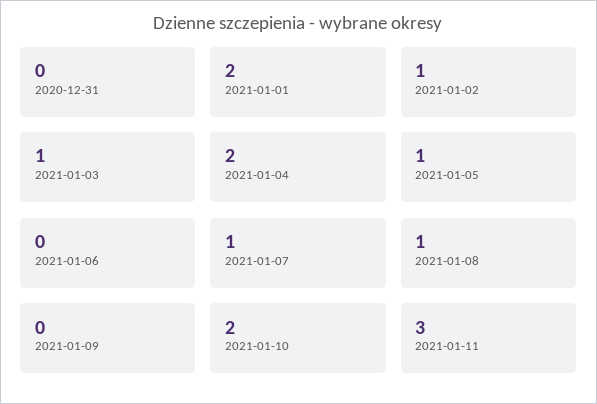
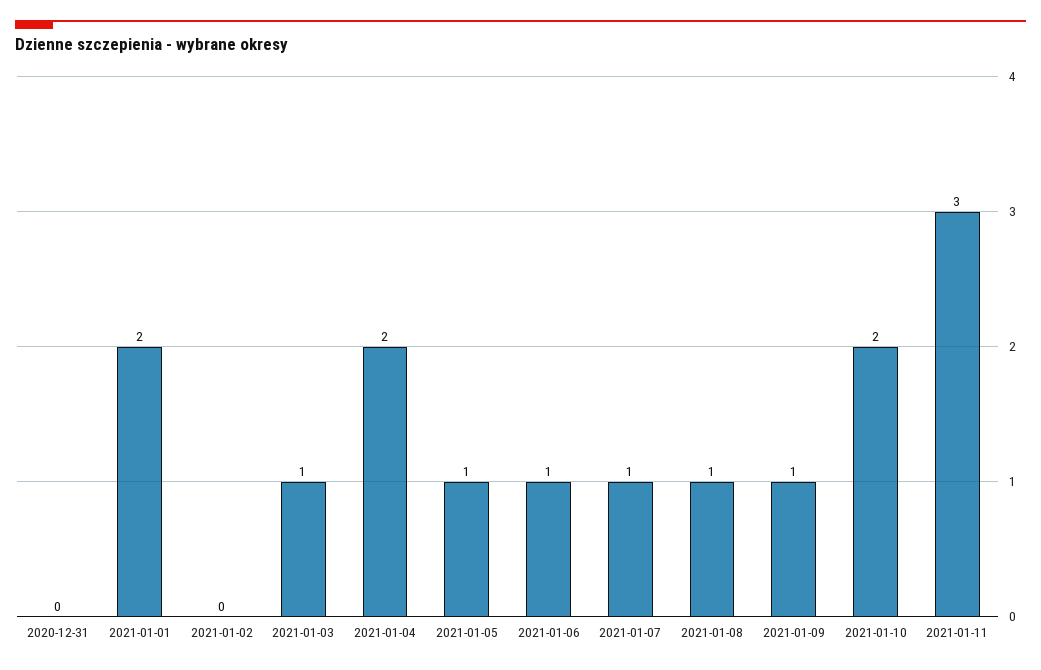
2021-01-02: 1 -> 0
2021-01-06: 0 -> 1
2021-01-09: 0 -> 1

